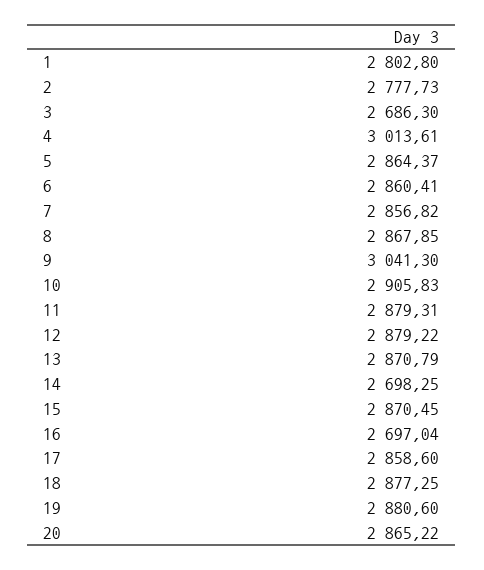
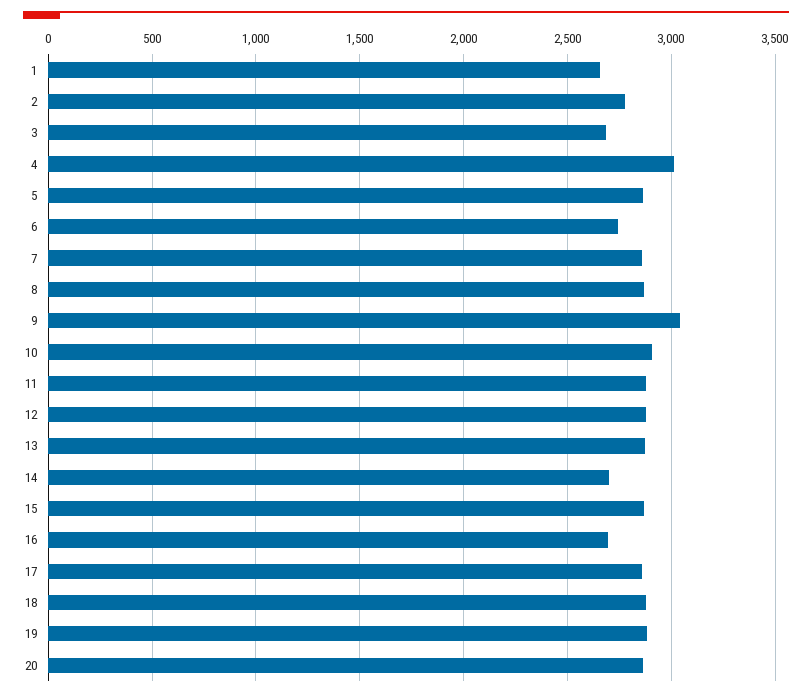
1: 2802.8 -> 2650
6: 2860.41 -> 2750

